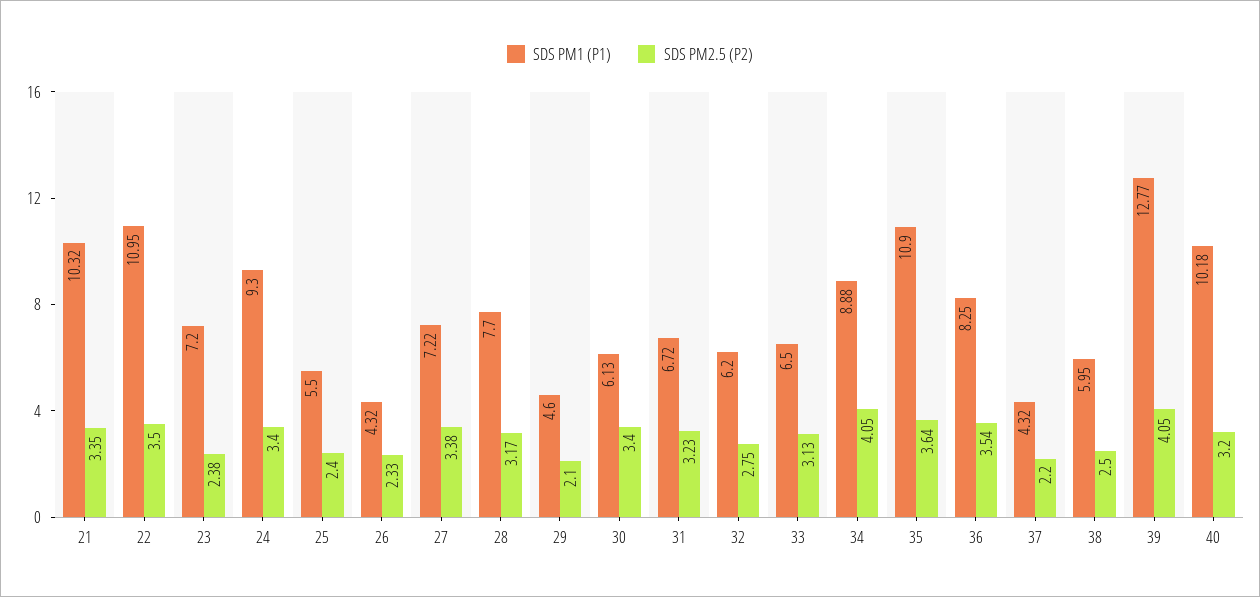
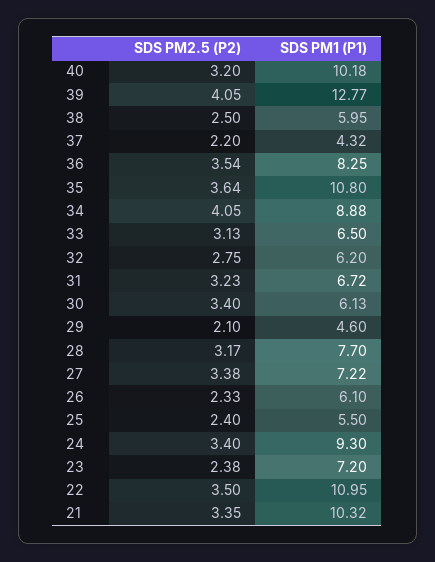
SDS PM1 (P1), 26: 4.32 -> 6.1
SDS PM1 (P1), 35: 10.9 -> 10.8

